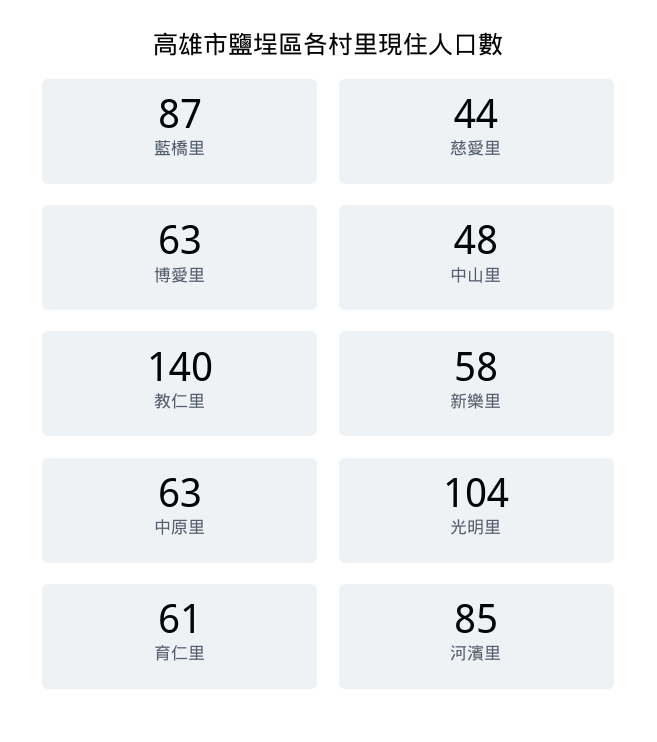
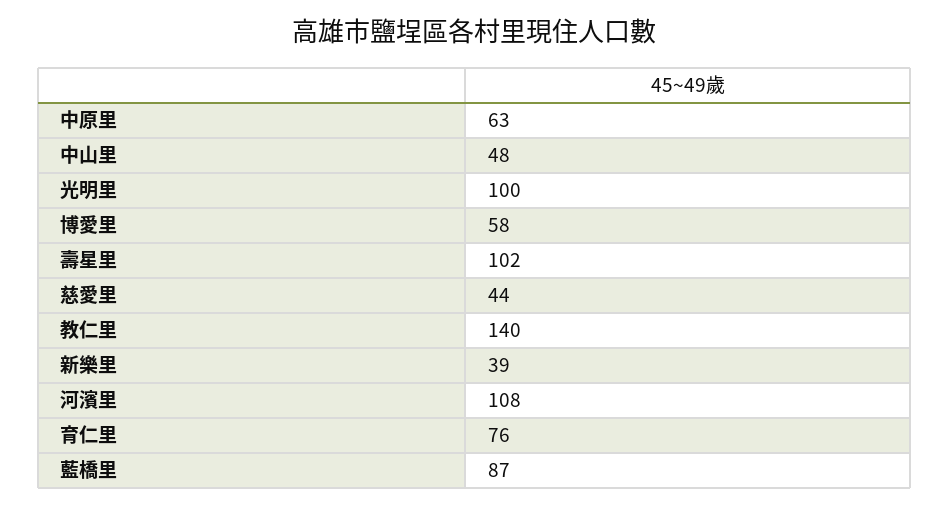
博愛里: 63 -> 58
新樂里: 58 -> 39
光明里: 104 -> 100
育仁里: 61 -> 76
河濱里: 85 -> 108
壽星里: none -> 102

